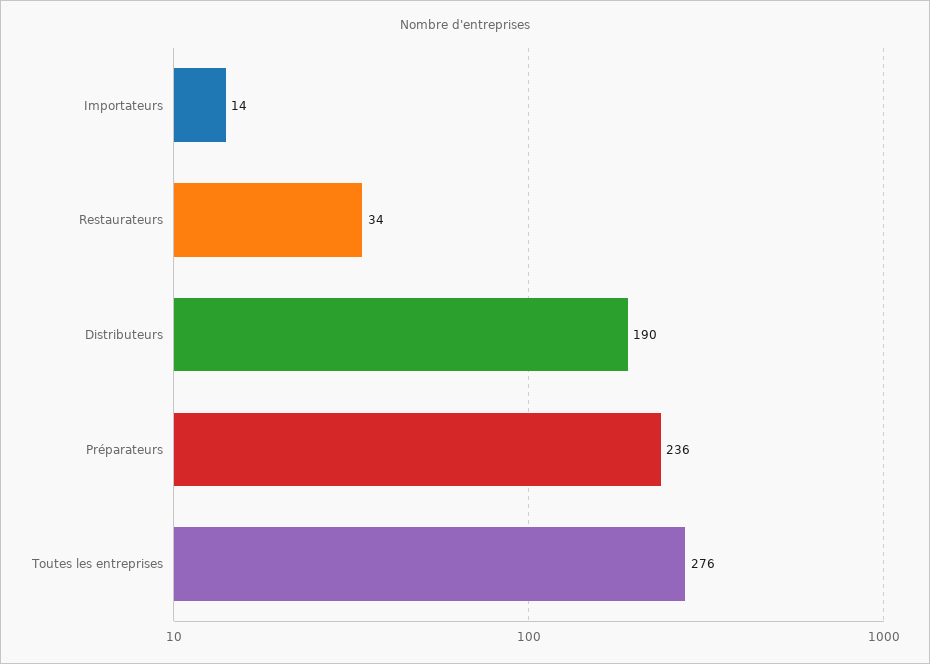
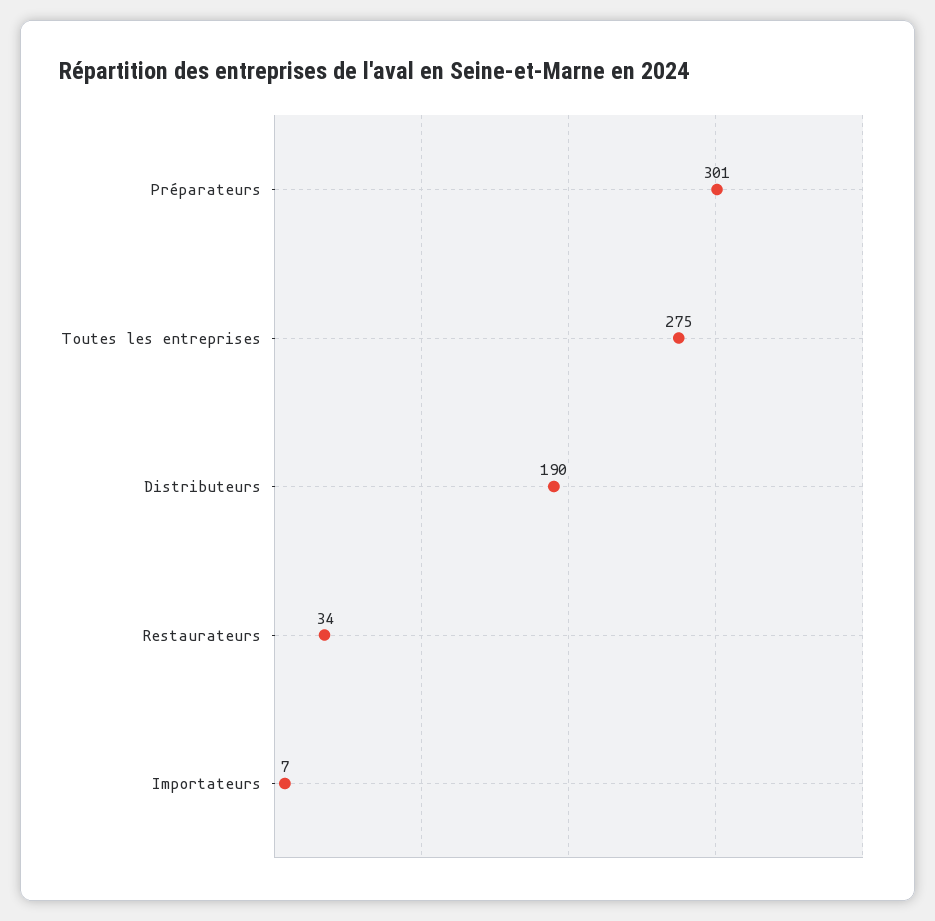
Importateurs: 14 -> 7
Préparateurs: 236 -> 301
Toutes les entreprises: 276 -> 275

